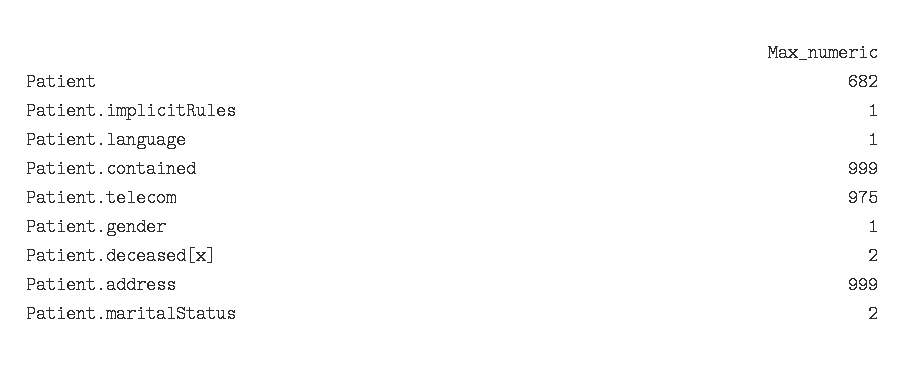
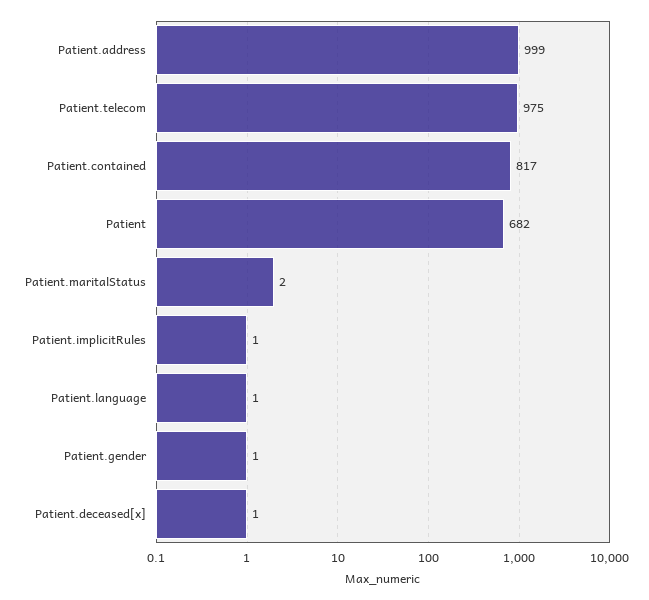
Patient.contained: 999 -> 817
Patient.deceased[x]: 2 -> 1

